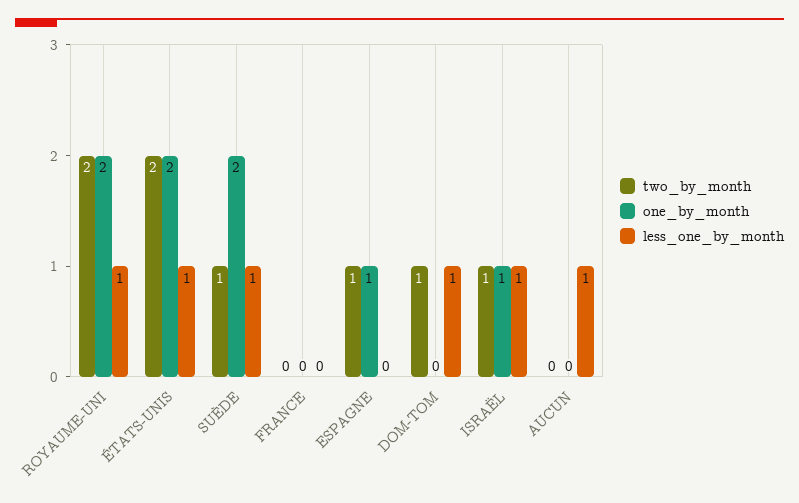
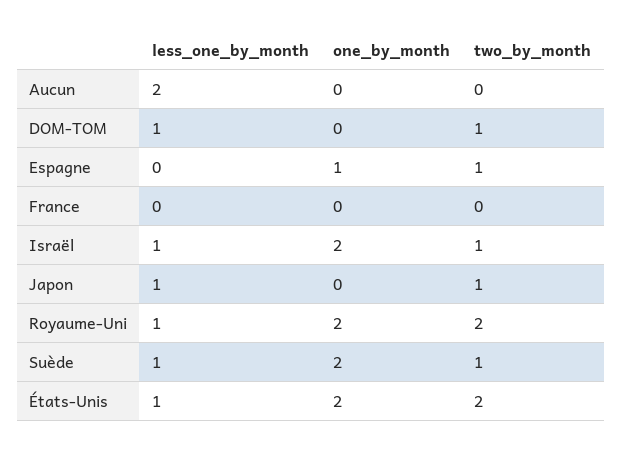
one_by_month, ISRAËL: 1 -> 2
less_one_by_month, AUCUN: 1 -> 2
less_one_by_month, Japon: none -> 1
one_by_month, Japon: none -> 0
two_by_month, Japon: none -> 1

